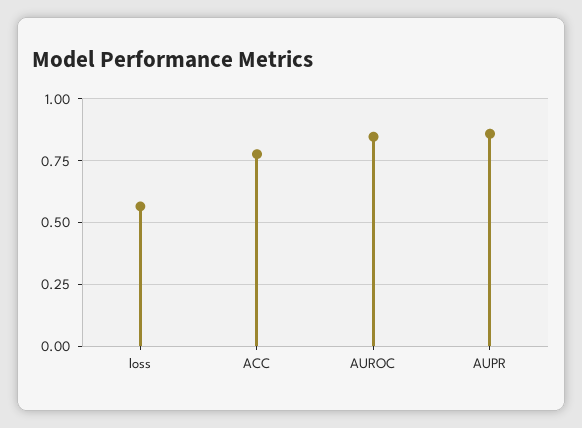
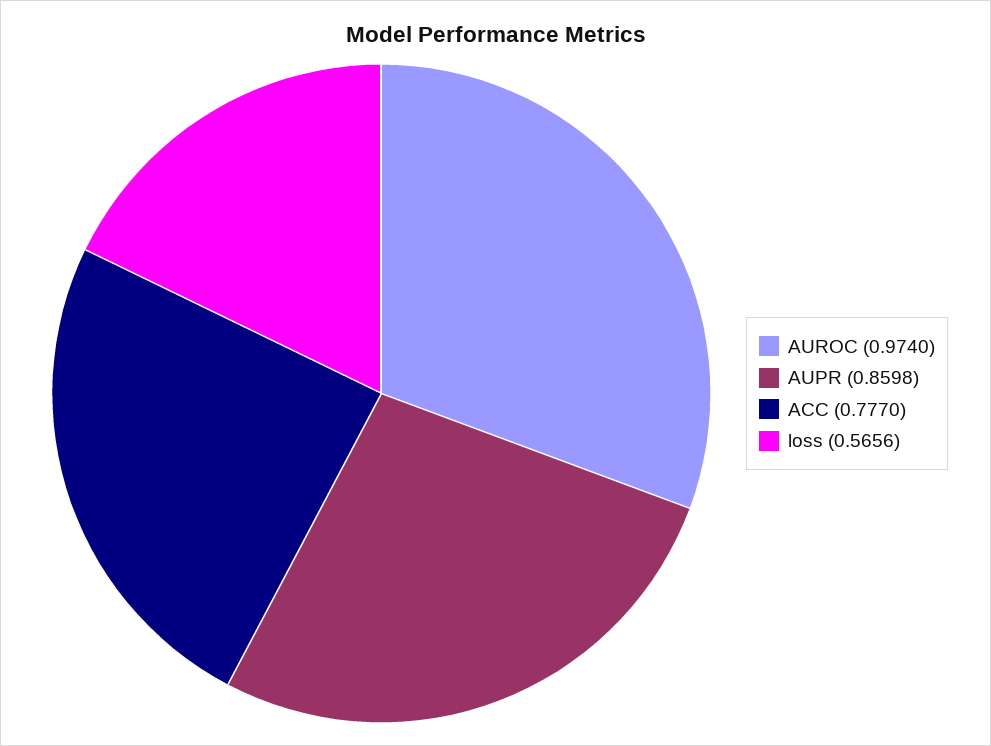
AUROC: 0.85 -> 0.974

